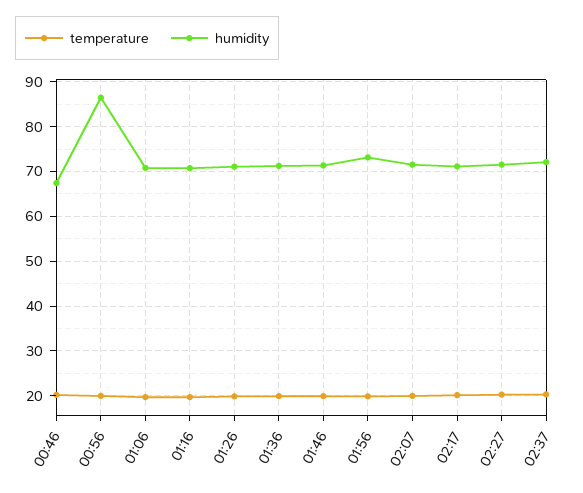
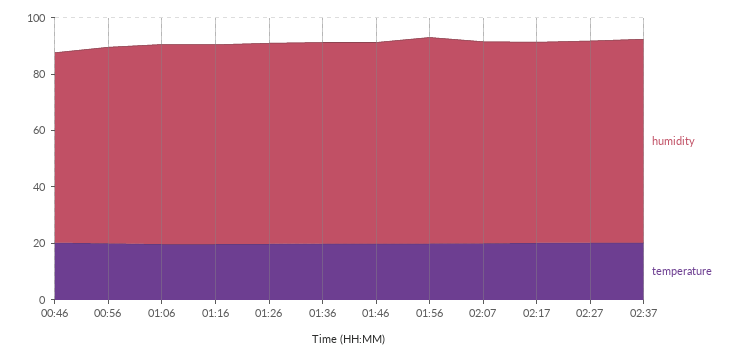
humidity, 00:56: 86 -> 70

